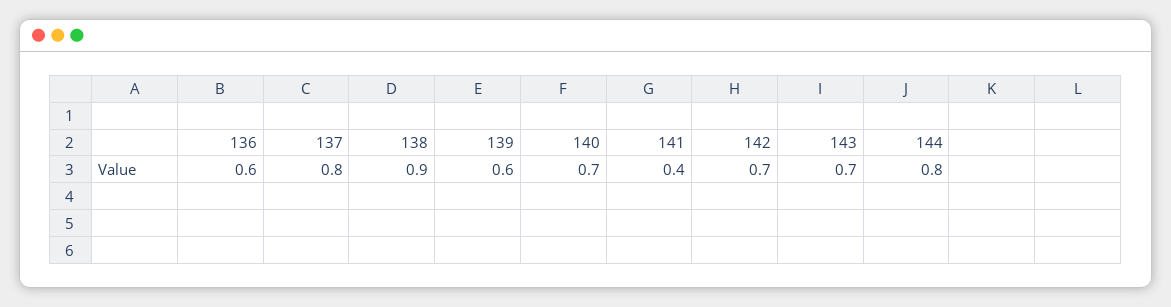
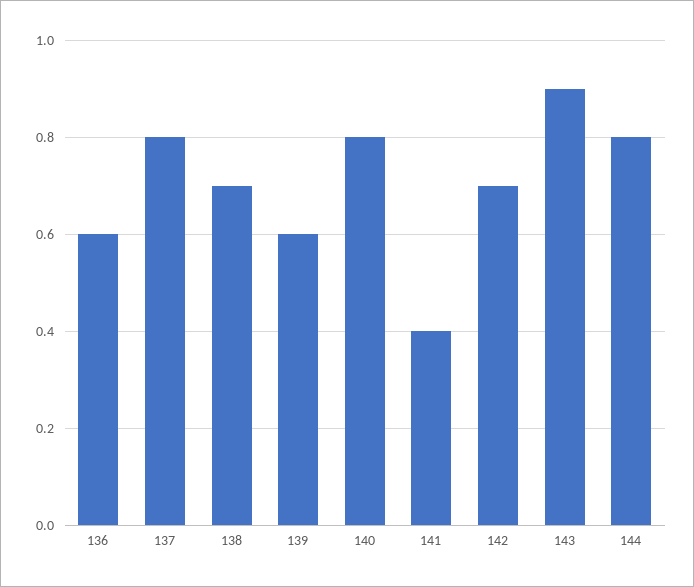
138: 0.9 -> 0.7
140: 0.7 -> 0.8
143: 0.7 -> 0.9

